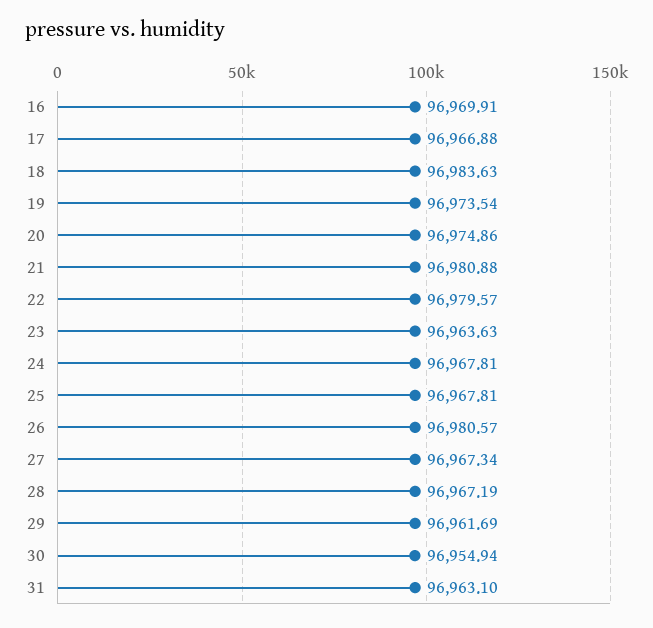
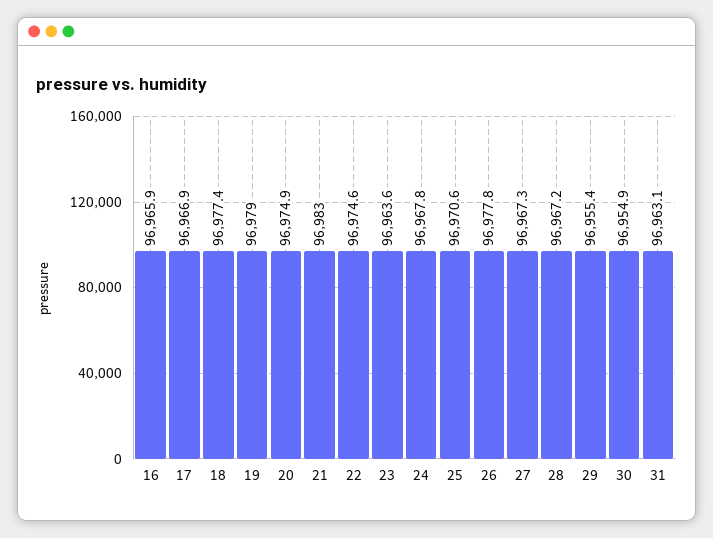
16: 96969.91 -> 96965.9
18: 96983.63 -> 96977.4
19: 96973.54 -> 96979
21: 96980.88 -> 96983
22: 96979.57 -> 96974.6
25: 96967.81 -> 96970.6
26: 96980.57 -> 96977.8
29: 96961.69 -> 96955.4

